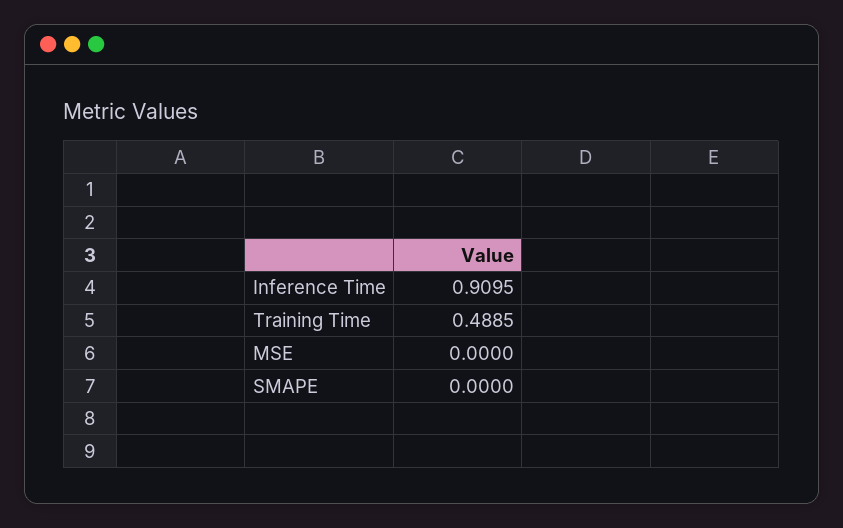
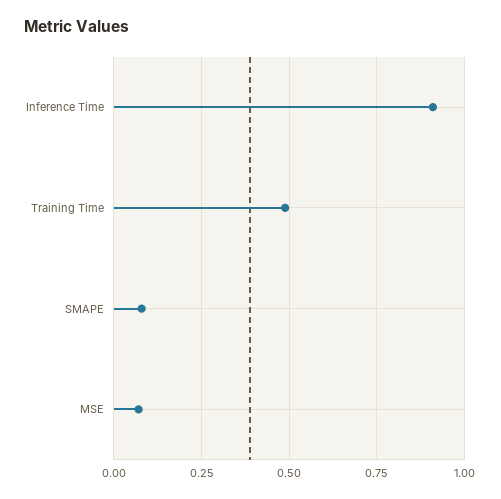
MSE: 0 -> 0.075
SMAPE: 0 -> 0.075

